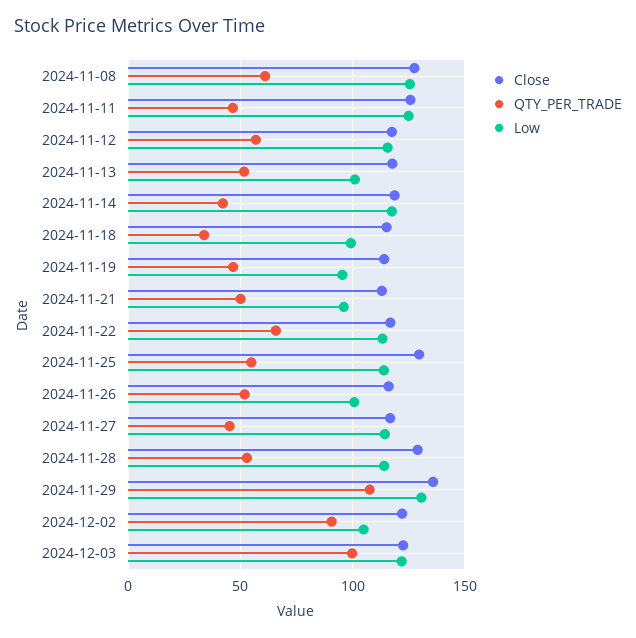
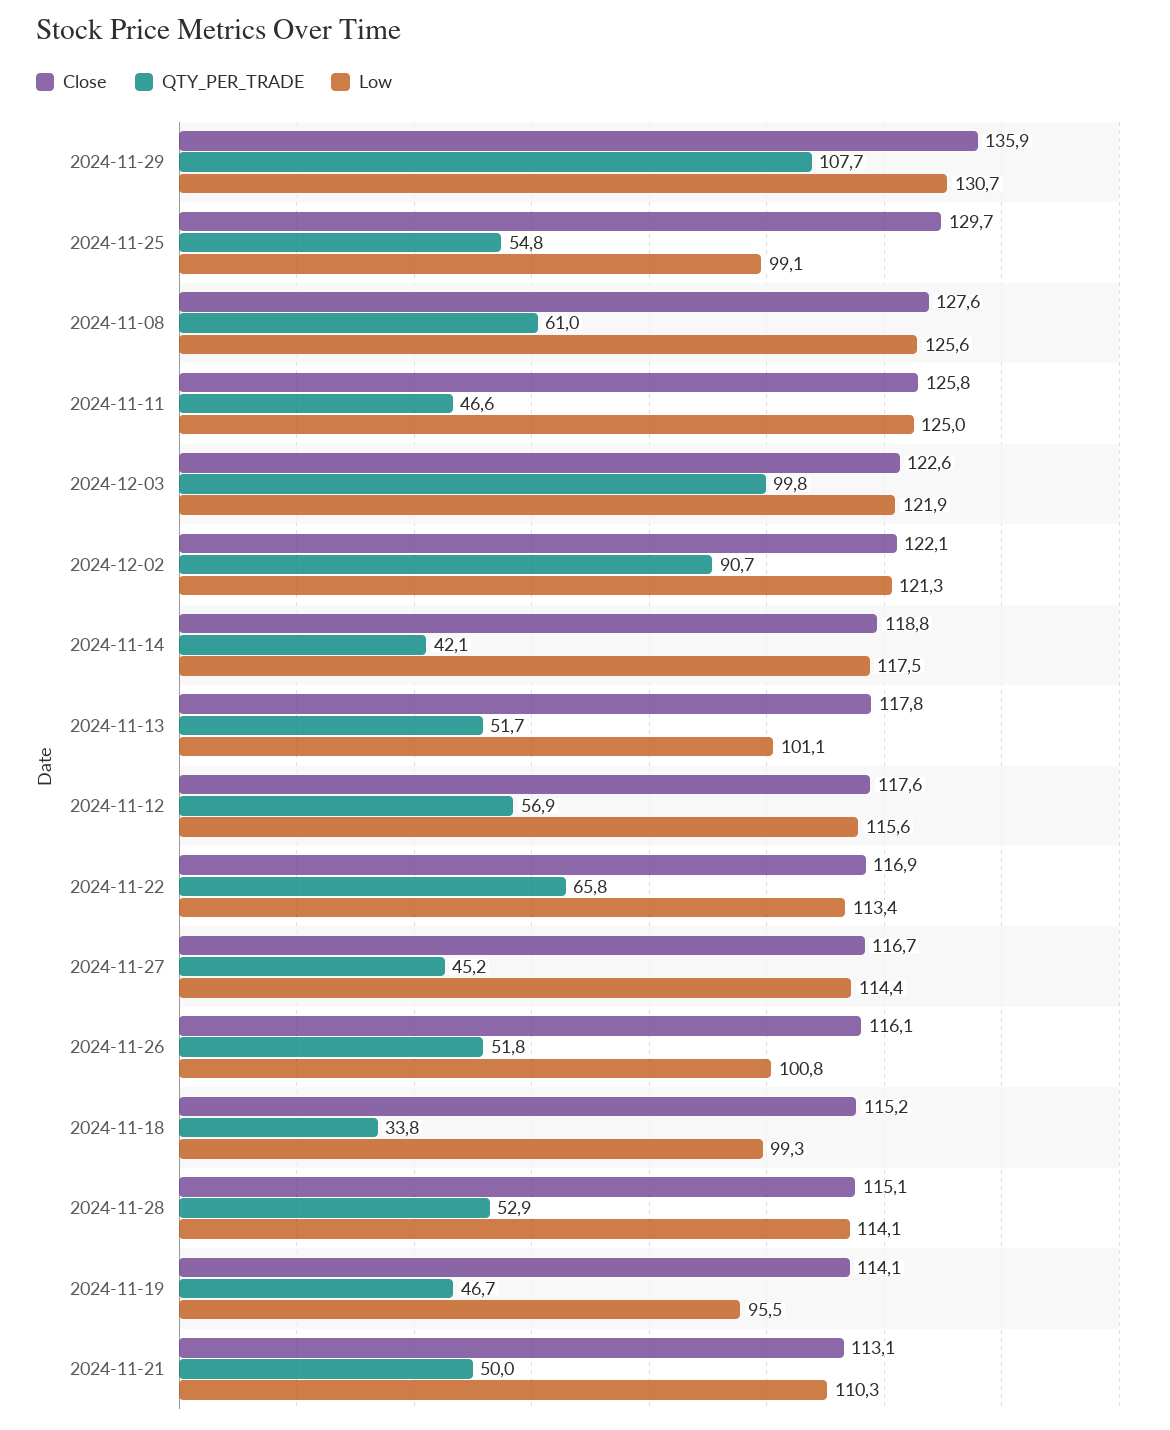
Low, 2024-11-21: 95 -> 110.3
Low, 2024-11-25: 115 -> 99.1
Close, 2024-11-28: 130 -> 115.1
Low, 2024-12-02: 105 -> 121.3

